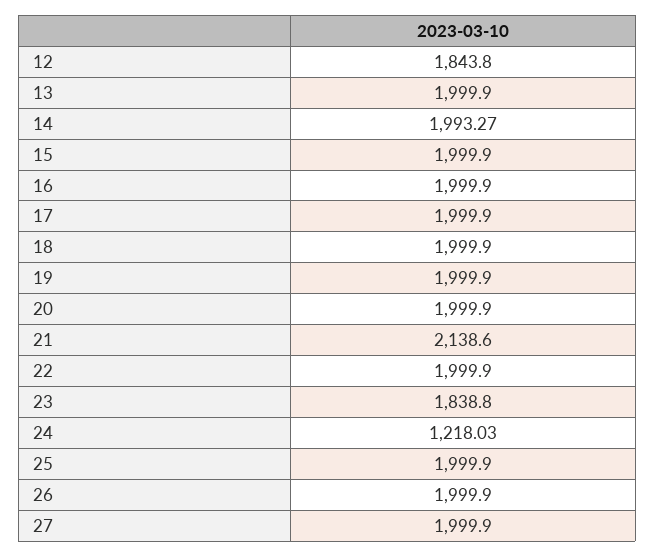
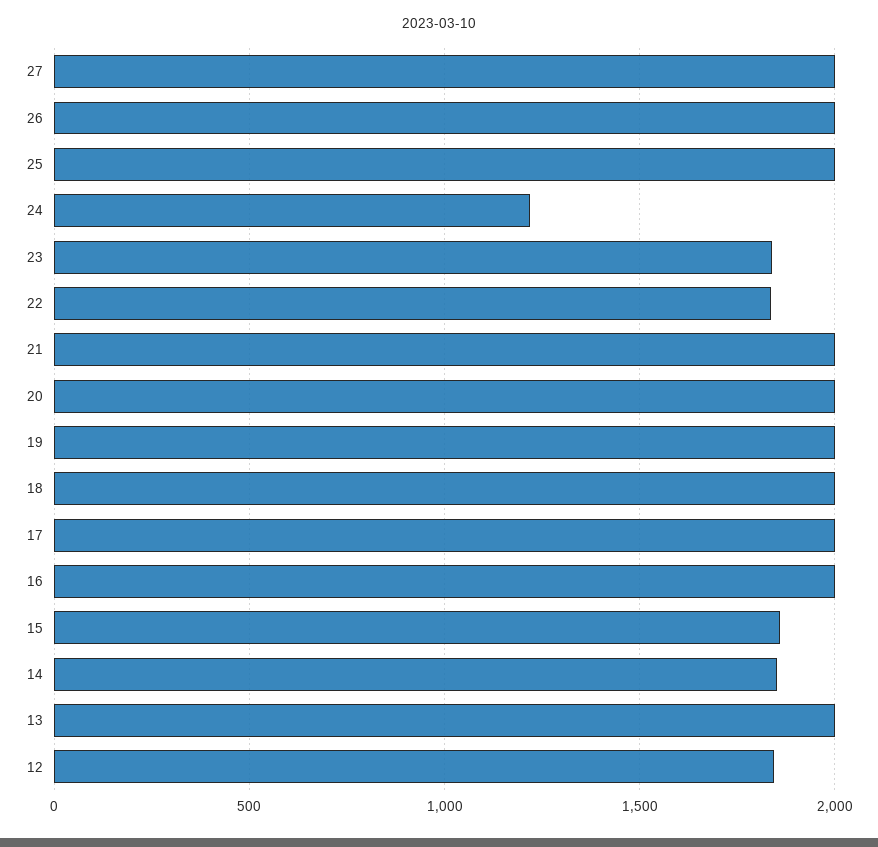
14: 1993.27 -> 1850
15: 1999.9 -> 1850
21: 2138.6 -> 2000
22: 1999.9 -> 1850

